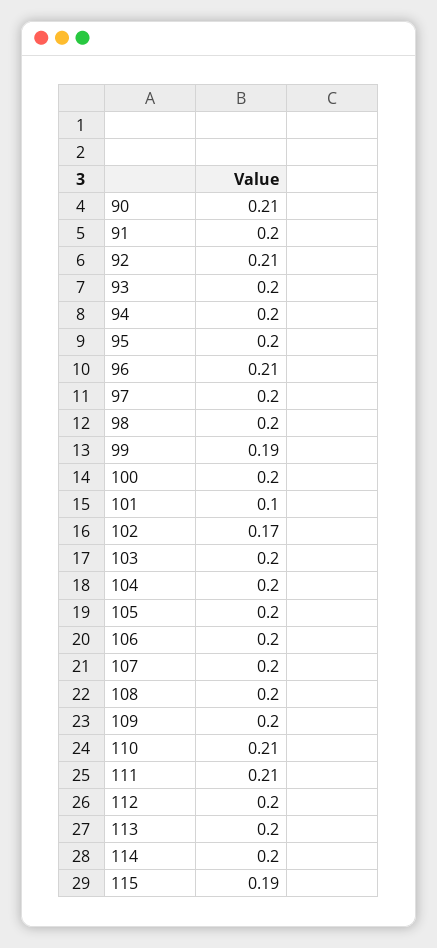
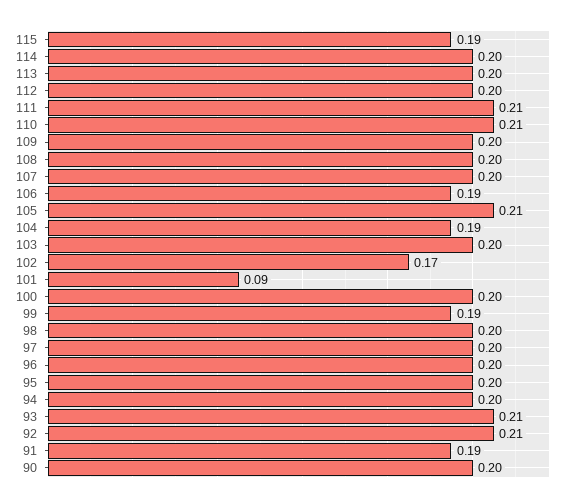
90: 0.21 -> 0.2
91: 0.2 -> 0.19
93: 0.2 -> 0.21
96: 0.21 -> 0.2
101: 0.1 -> 0.09
104: 0.2 -> 0.19
105: 0.2 -> 0.21
106: 0.2 -> 0.19

